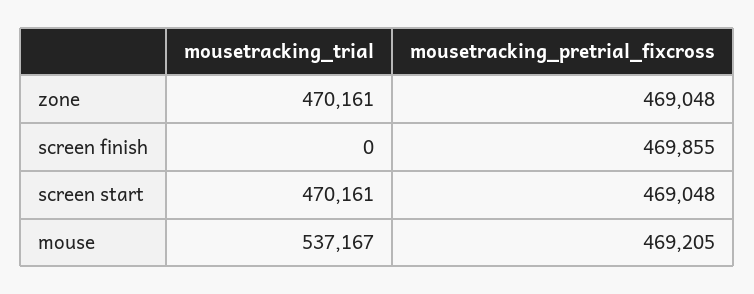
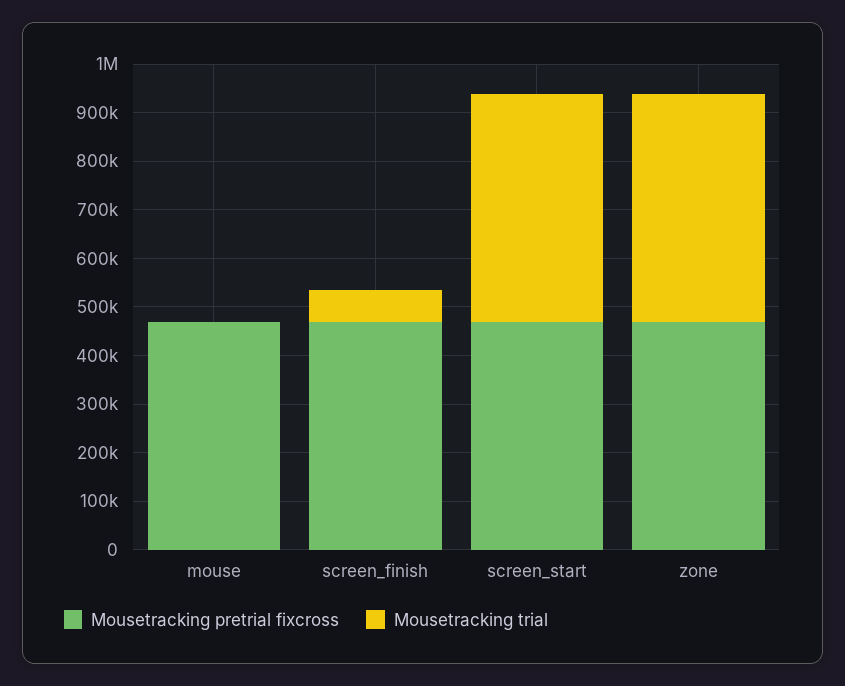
mousetracking_trial, screen finish: 0 -> 60000
mousetracking_trial, mouse: 537167 -> 0

